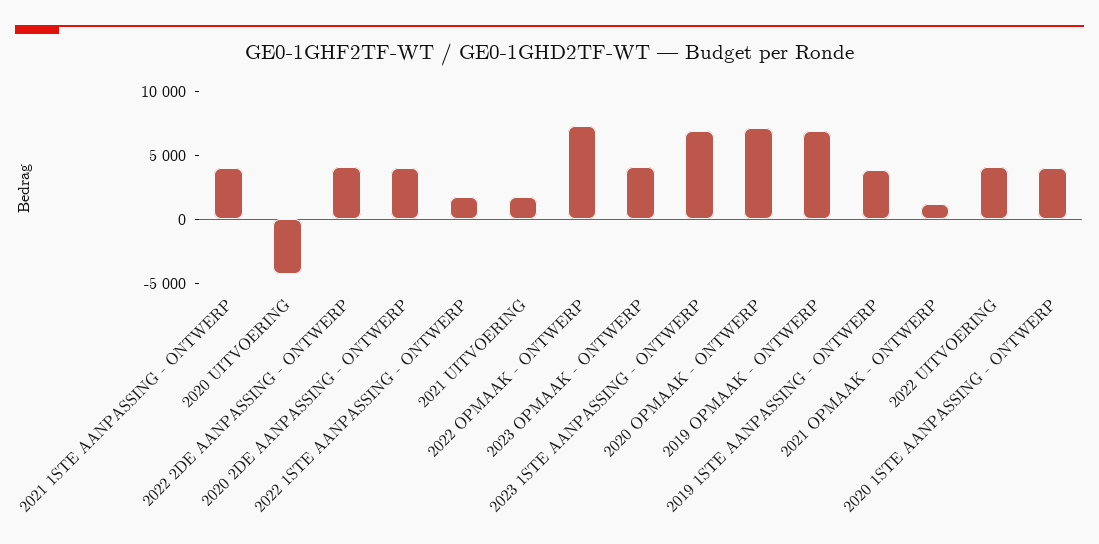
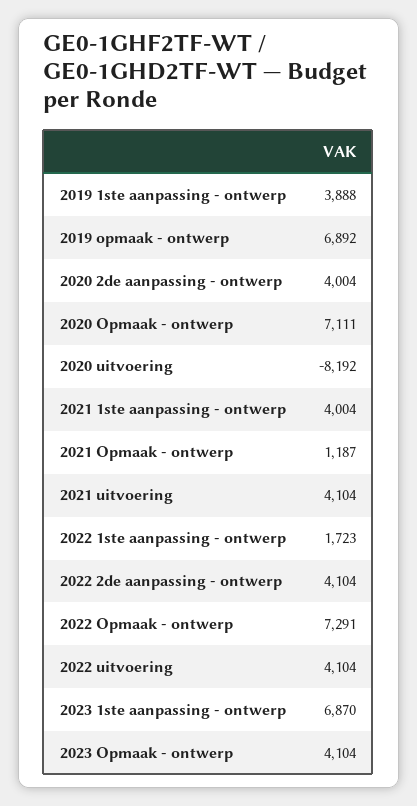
2020 UITVOERING: -4000 -> -8192
2021 UITVOERING: 2000 -> 4104
2020 1STE AANPASSING - ONTWERP: 4000 -> none

